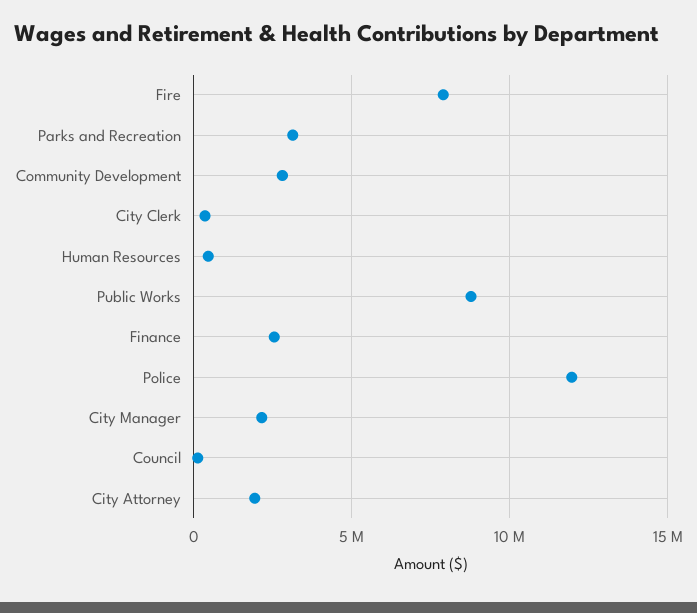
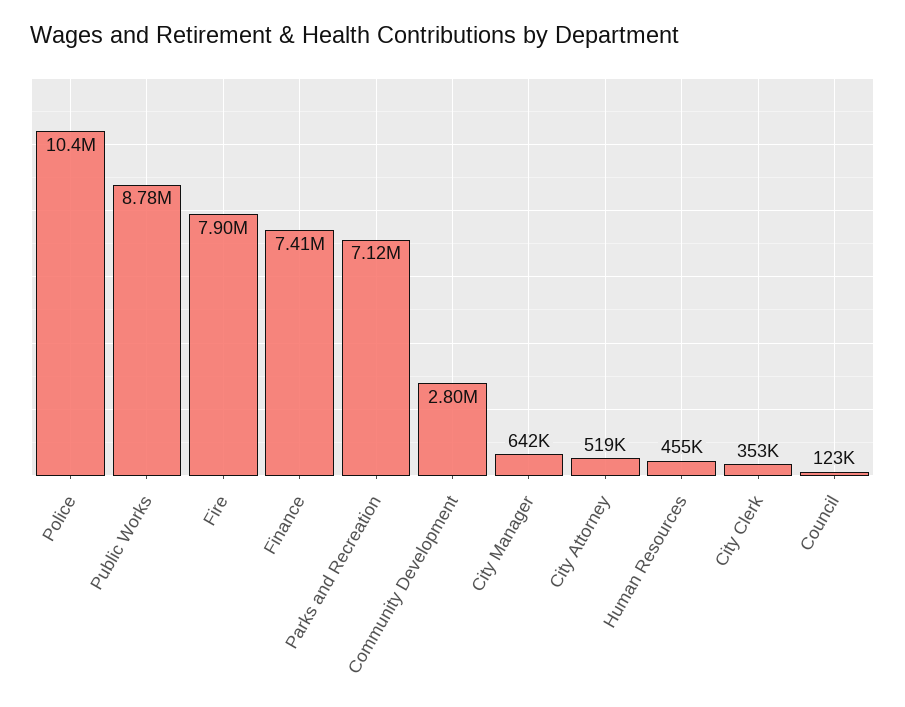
Parks and Recreation: 3000000 -> 7120000
Finance: 2500000 -> 7410000
Police: 12000000 -> 10400000
City Manager: 2000000 -> 642000
City Attorney: 2000000 -> 519000

